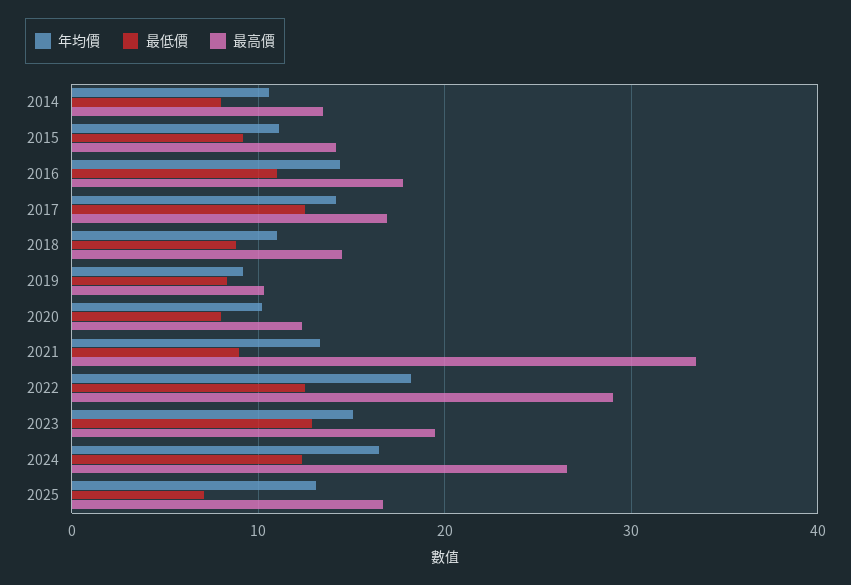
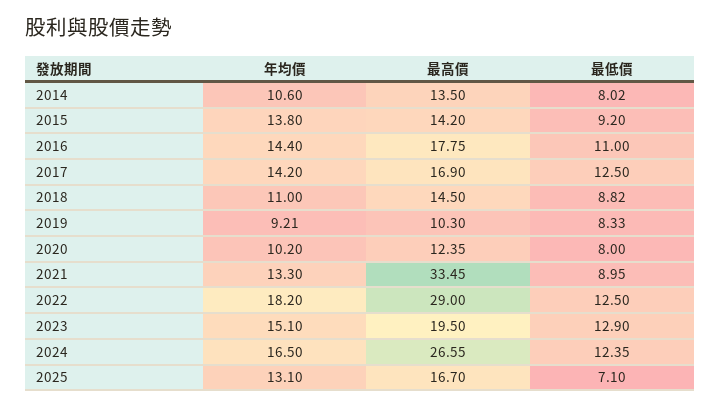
年均價, 2015: 11 -> 13.8

